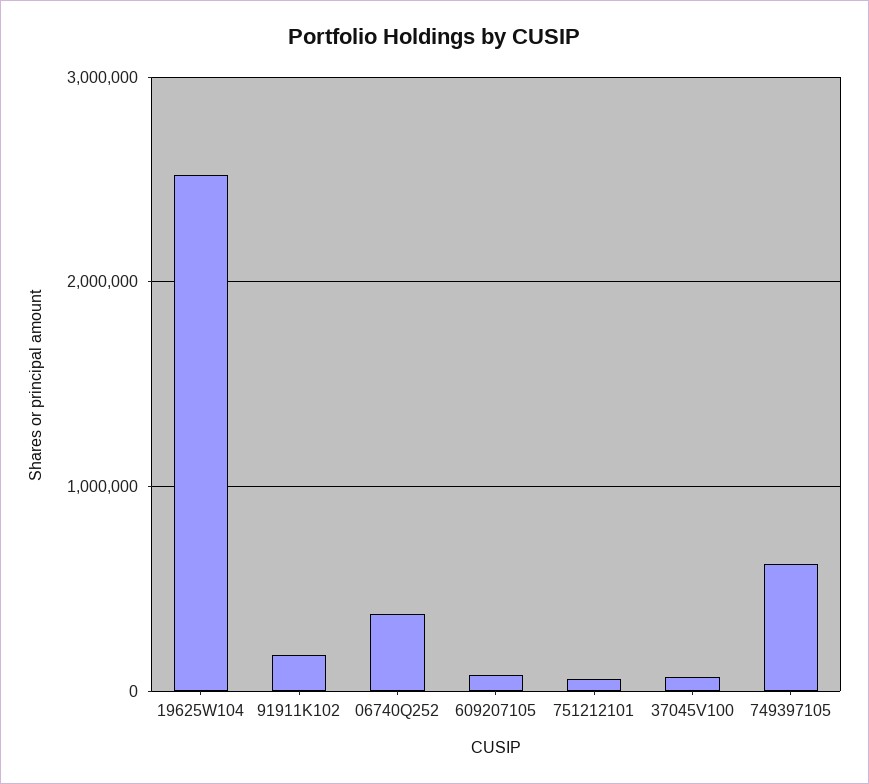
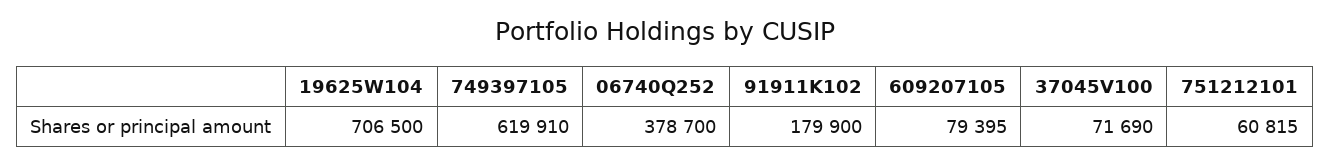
19625W104: 2500000 -> 706500

